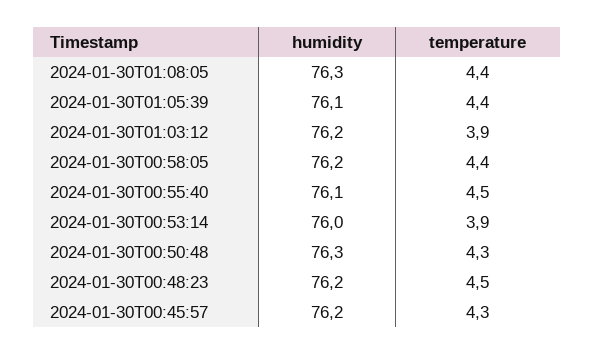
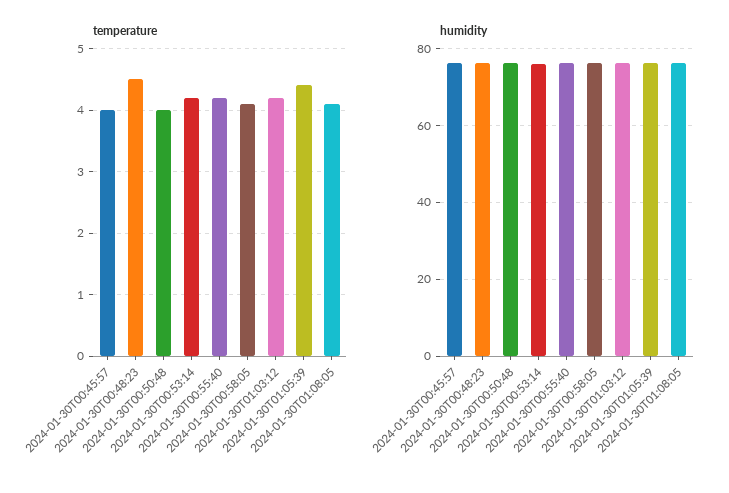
temperature, 2024-01-30T01:08:05: 4.4 -> 4.1
temperature, 2024-01-30T01:03:12: 3.9 -> 4.2
temperature, 2024-01-30T00:58:05: 4.4 -> 4.1
temperature, 2024-01-30T00:55:40: 4.5 -> 4.2
temperature, 2024-01-30T00:53:14: 3.9 -> 4.2
temperature, 2024-01-30T00:50:48: 4.3 -> 4
temperature, 2024-01-30T00:45:57: 4.3 -> 4

